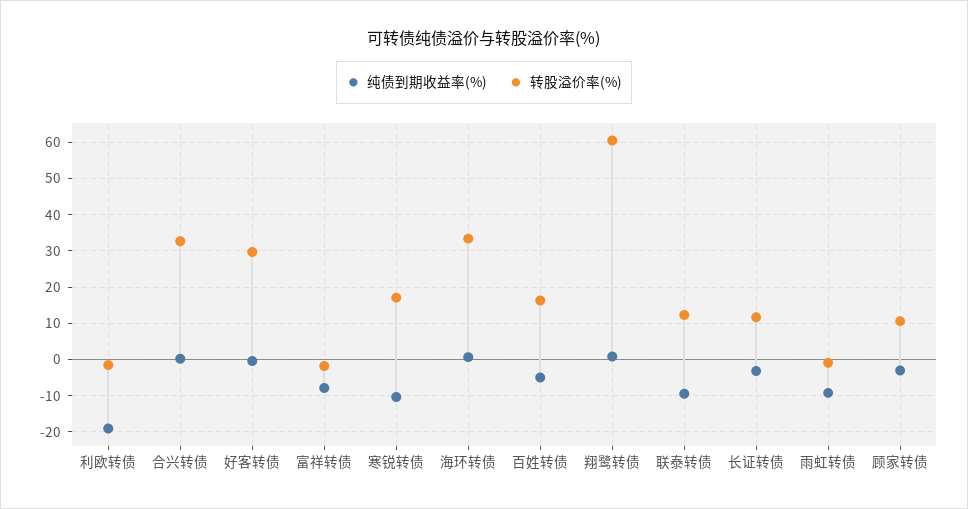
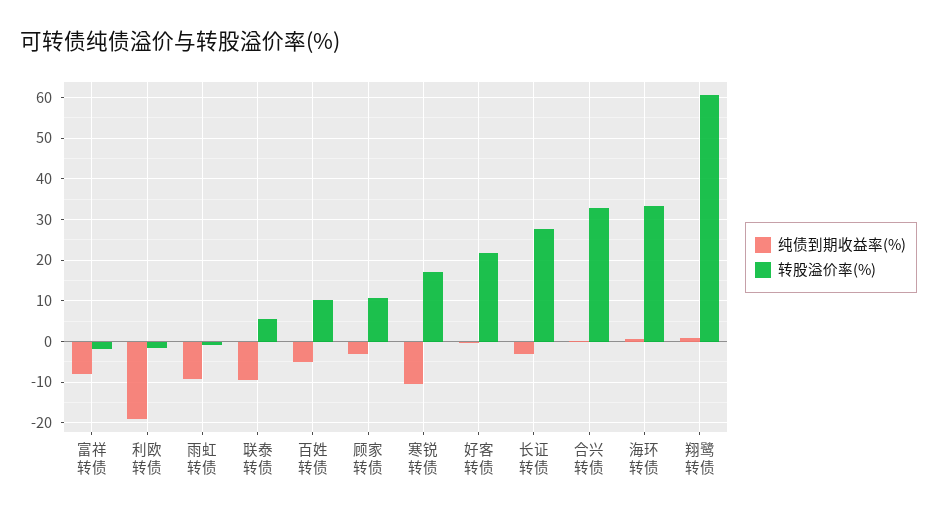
转股溢价率(%), 好客转债: 30 -> 22
转股溢价率(%), 百姓转债: 16 -> 10
转股溢价率(%), 联泰转债: 12 -> 6
转股溢价率(%), 长证转债: 12 -> 28

